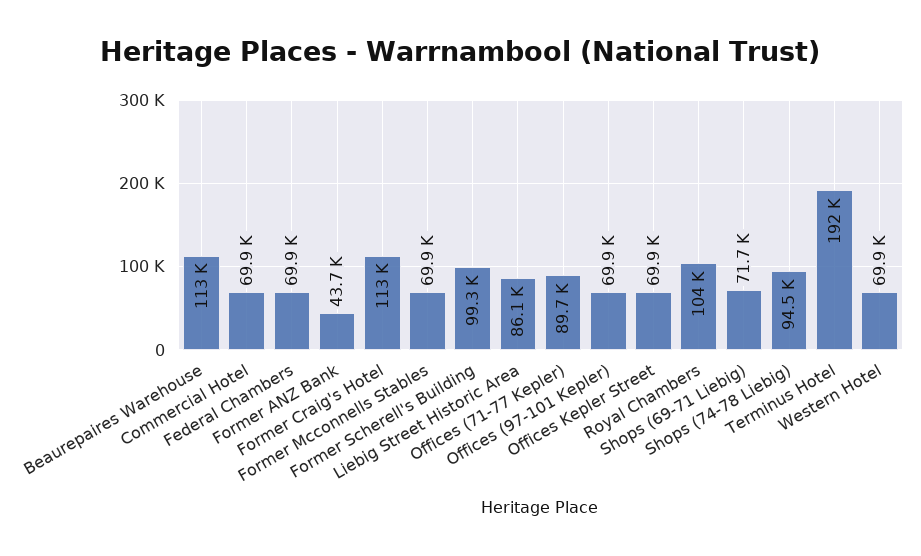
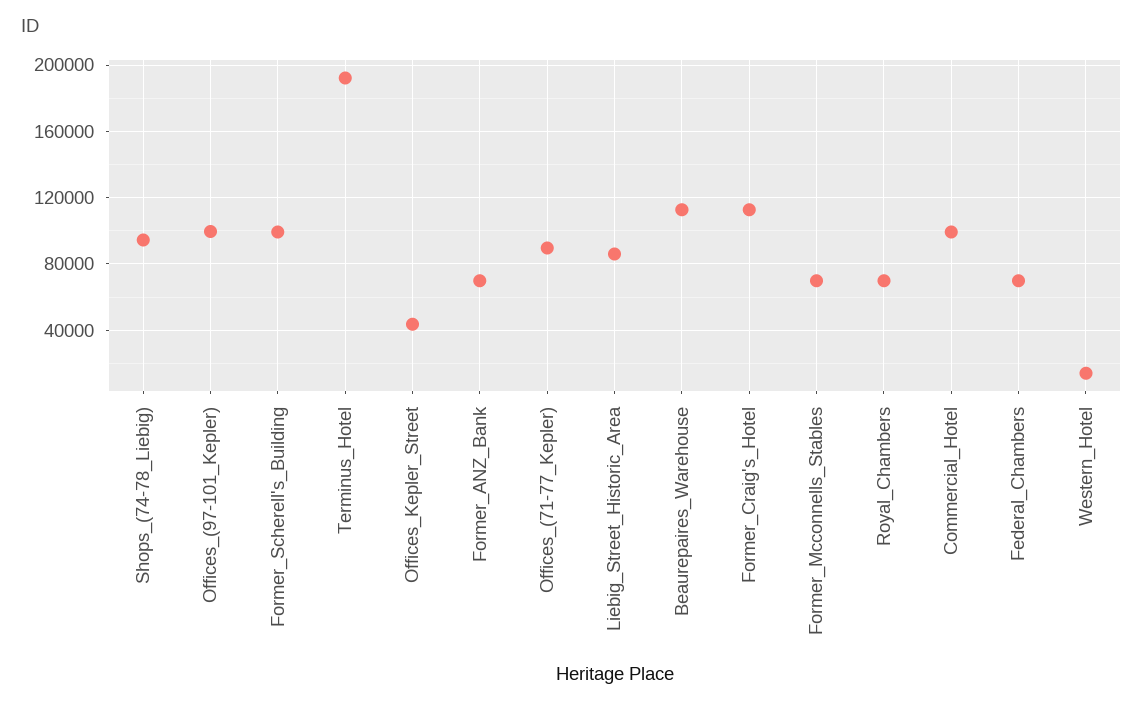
Commercial Hotel: 69900 -> 100000
Former ANZ Bank: 43700 -> 70000
Offices (97-101 Kepler): 69900 -> 100000
Offices Kepler Street: 69900 -> 45000
Royal Chambers: 104000 -> 70000
Shops (69-71 Liebig): 71700 -> none
Western Hotel: 69900 -> 15000

